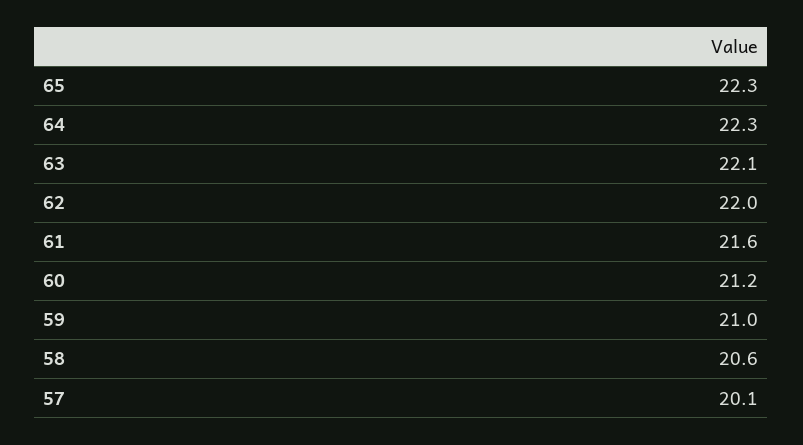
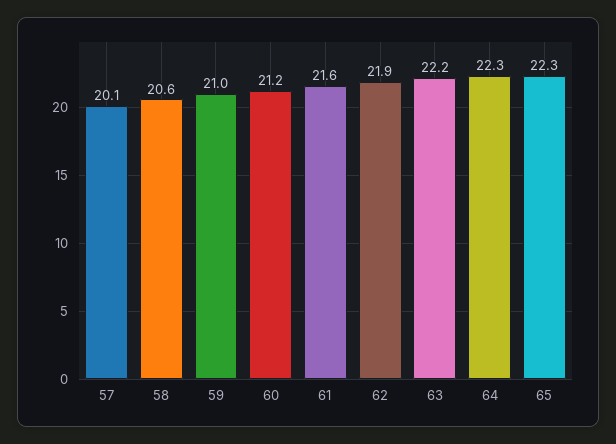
63: 22.1 -> 22.2
62: 22 -> 21.9

